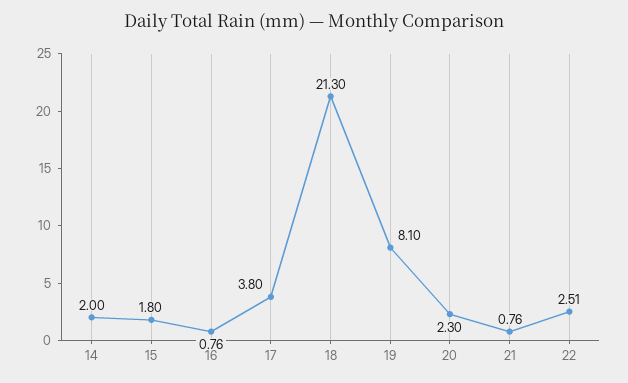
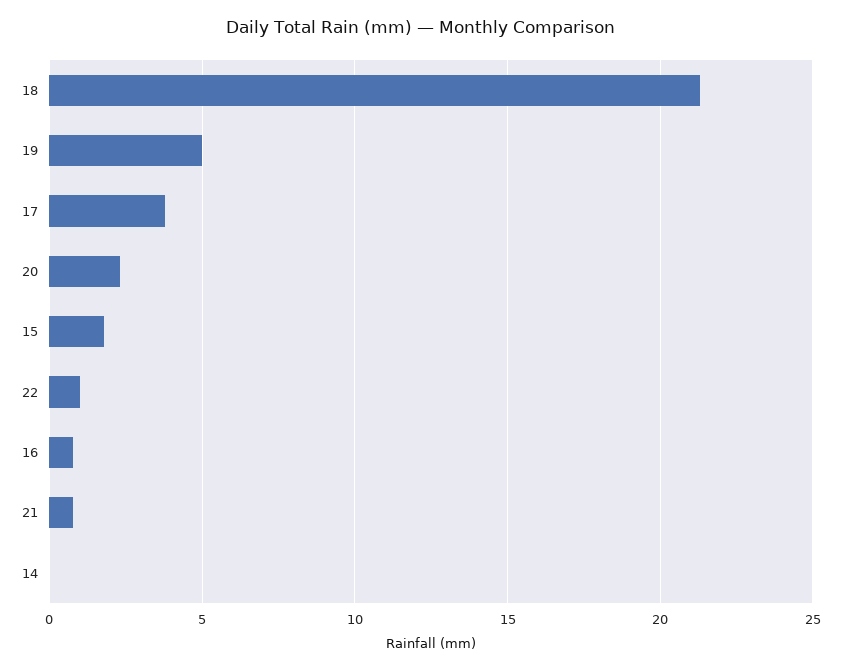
14: 2 -> 0
19: 8.1 -> 5
22: 2.51 -> 1

